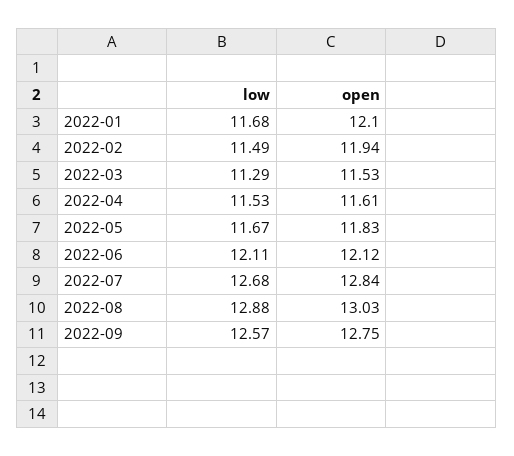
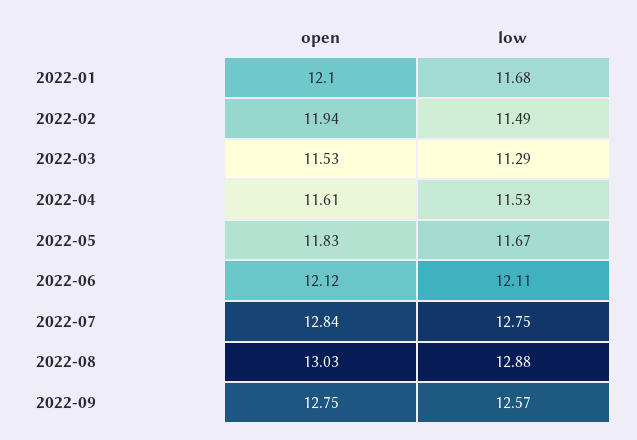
low, 2022-07: 12.68 -> 12.75

